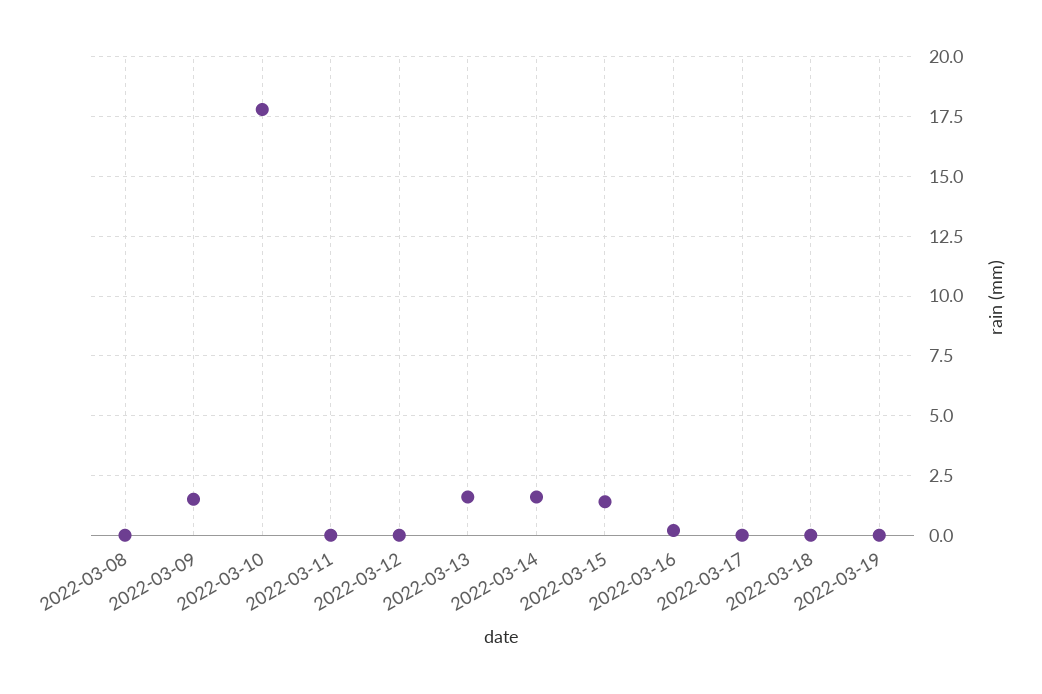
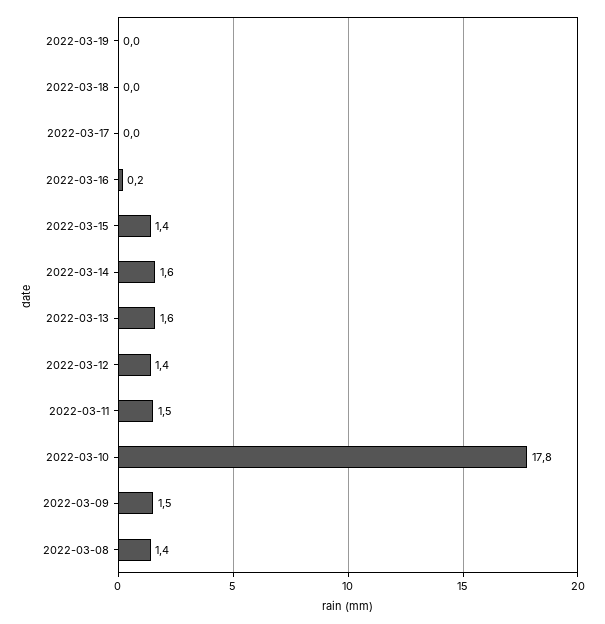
2022-03-08: 0 -> 1.4
2022-03-11: 0 -> 1.5
2022-03-12: 0 -> 1.4

